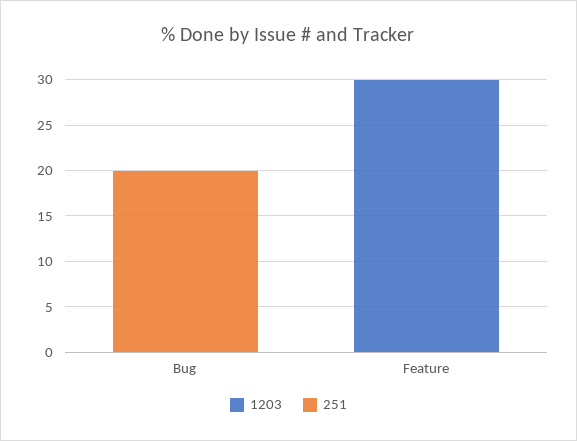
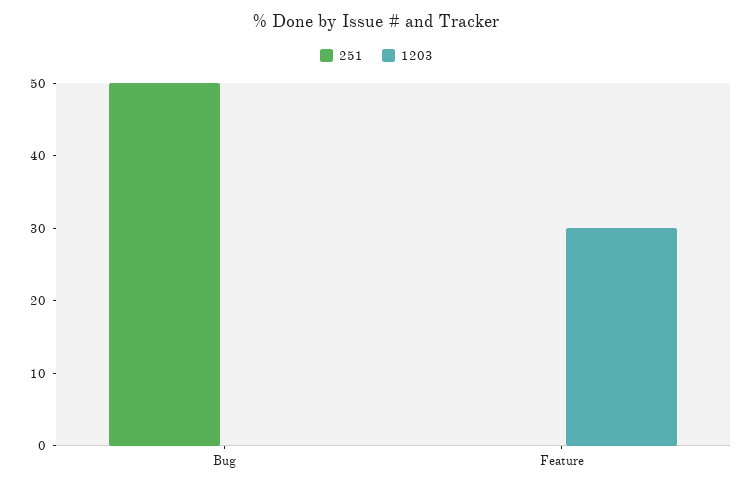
251, Bug: 20 -> 50

